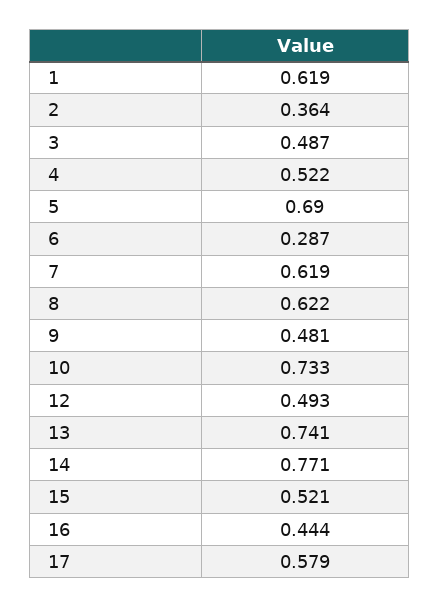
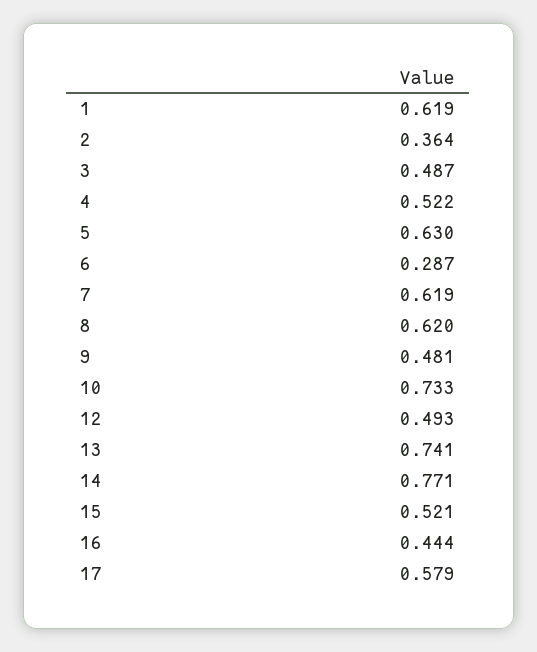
5: 0.69 -> 0.63
8: 0.622 -> 0.62

